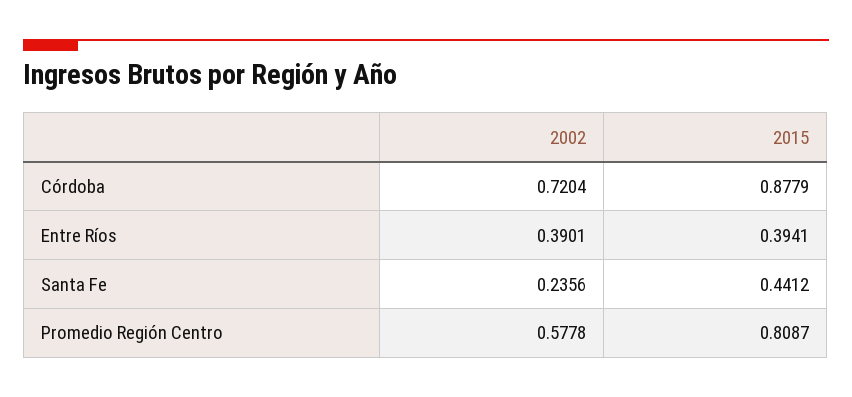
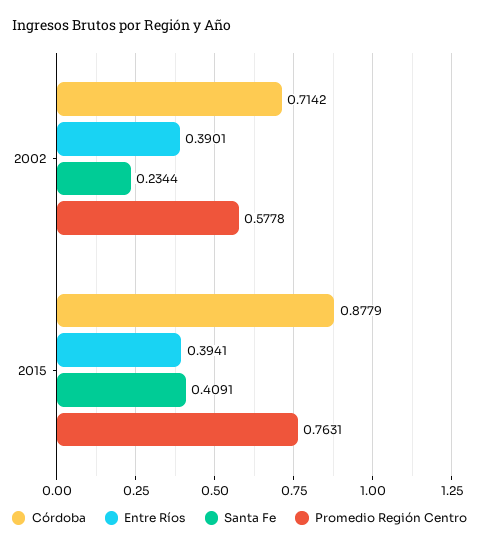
Córdoba, 2002: 0.7204 -> 0.7142
Santa Fe, 2002: 0.2356 -> 0.2344
Santa Fe, 2015: 0.4412 -> 0.4091
Promedio Región Centro, 2015: 0.8087 -> 0.7631

